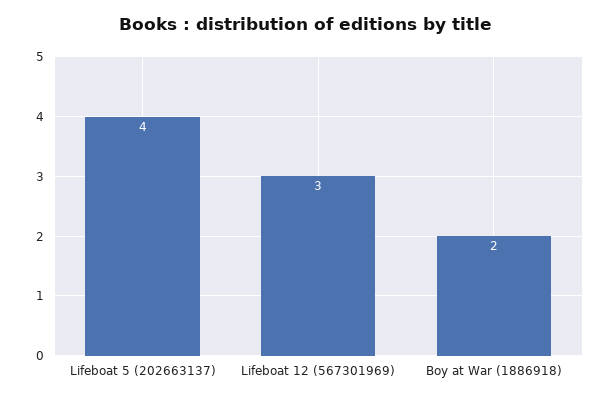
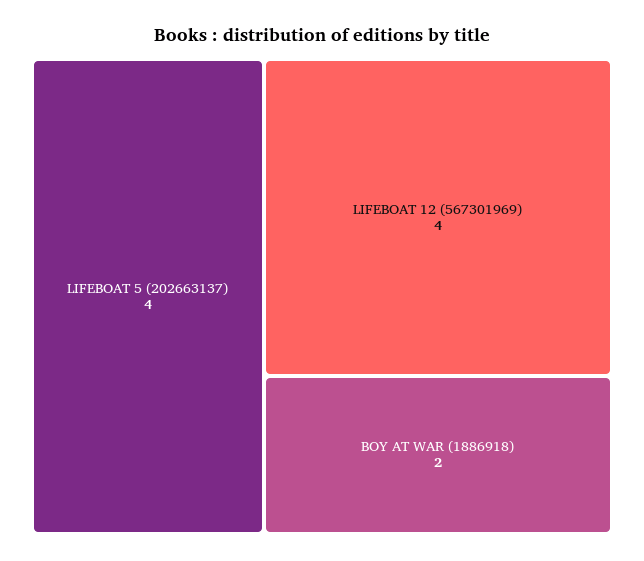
Lifeboat 12 (567301969): 3 -> 4

